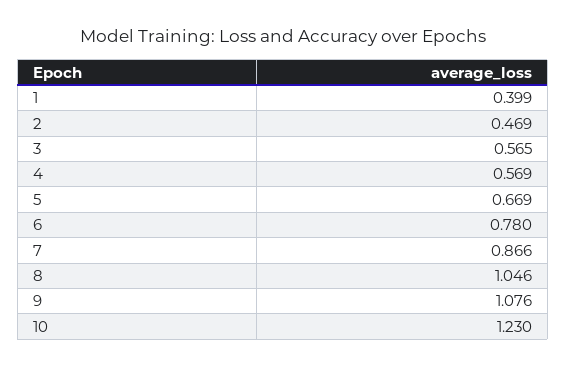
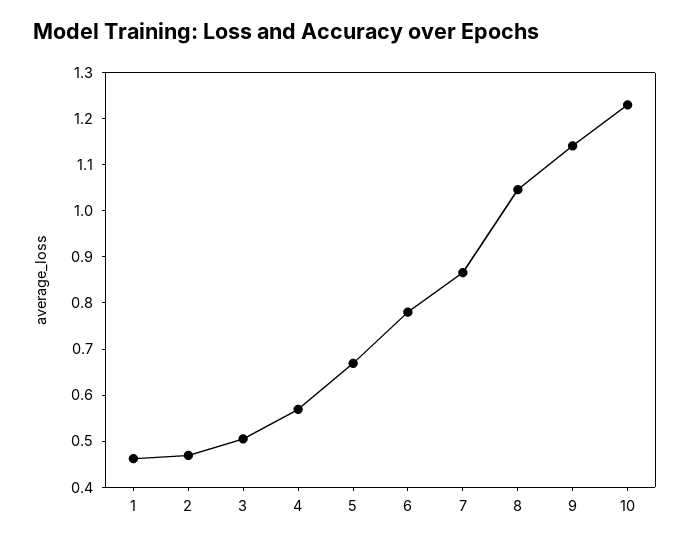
1: 0.399 -> 0.46
3: 0.565 -> 0.5
9: 1.076 -> 1.14

